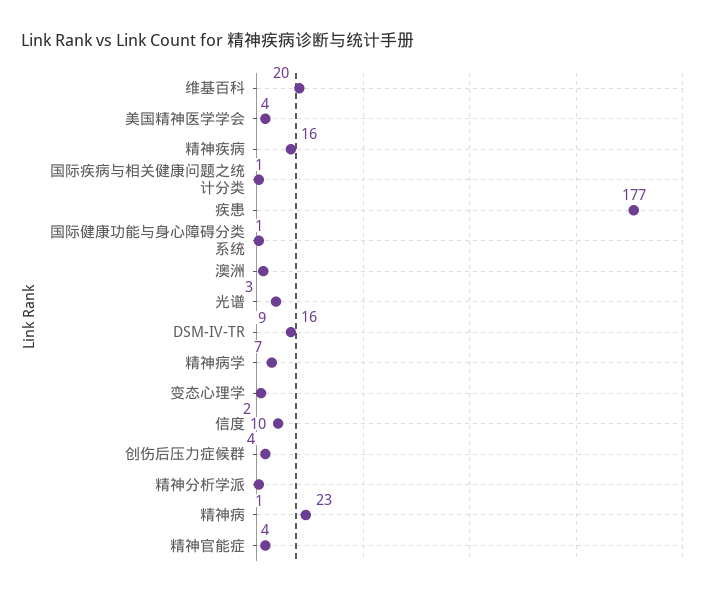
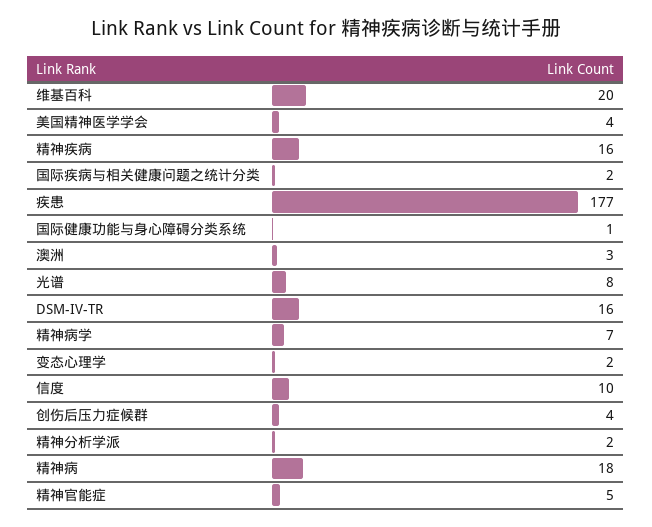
国际疾病与相关健康问题之统计分类: 1 -> 2
光谱: 9 -> 8
精神分析学派: 1 -> 2
精神病: 23 -> 18
精神官能症: 4 -> 5

